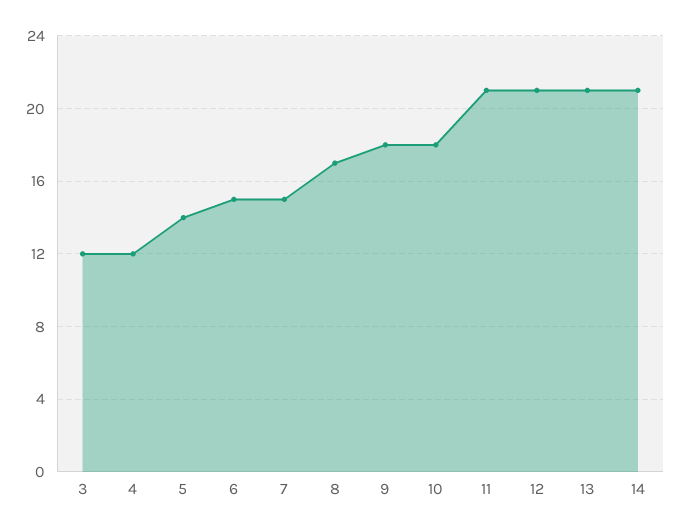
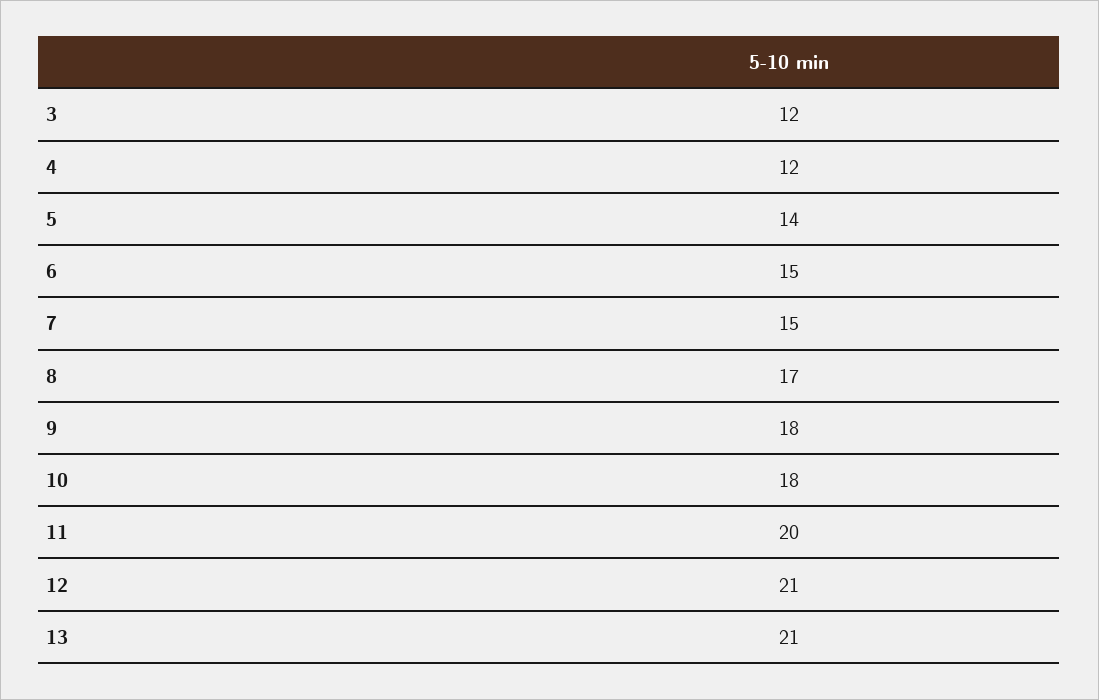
11: 21 -> 20
14: 21 -> none

